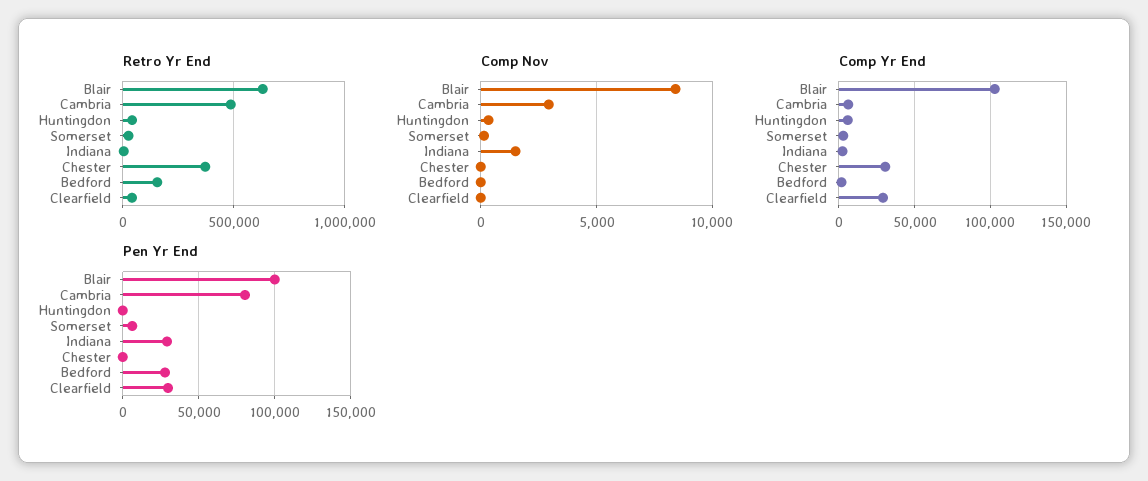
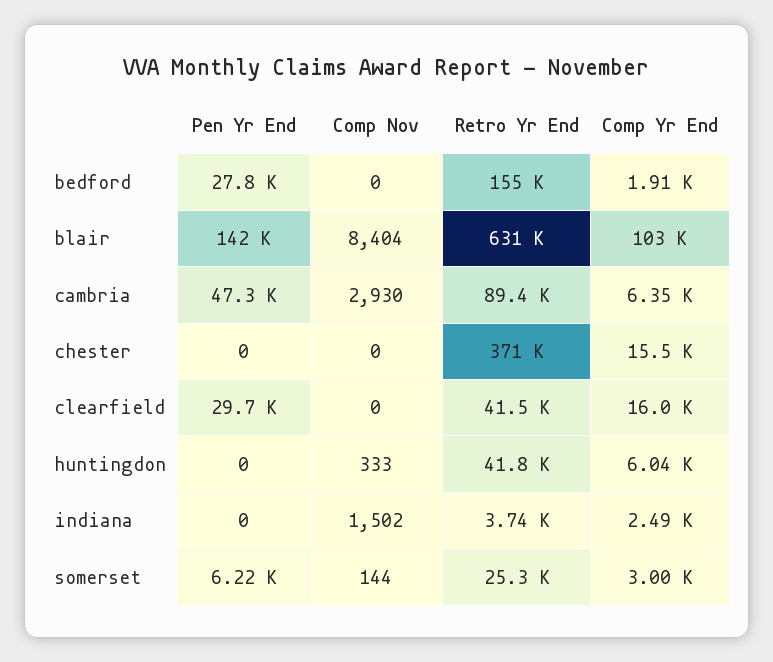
Retro Yr End, Cambria: 500000 -> 89400
Comp Yr End, Chester: 30000 -> 15500
Comp Yr End, Clearfield: 30000 -> 16000
Pen Yr End, Blair: 100000 -> 142000
Pen Yr End, Cambria: 80000 -> 47300
Pen Yr End, Indiana: 30000 -> 0

